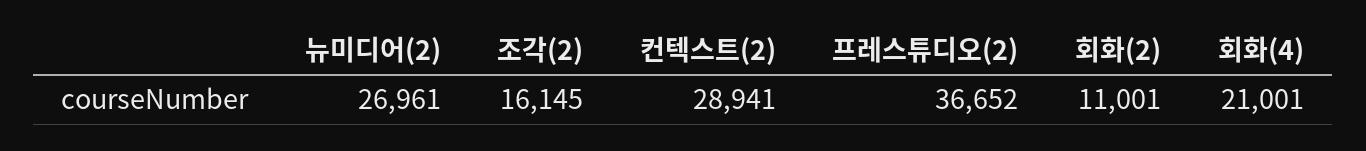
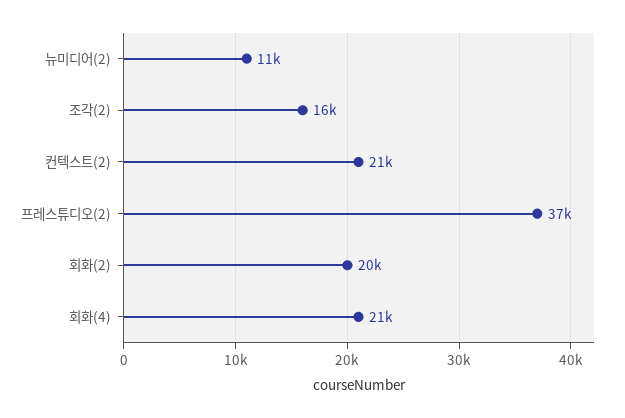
뉴미디어(2): 26961 -> 11000
컨텍스트(2): 28941 -> 21000
회화(2): 11001 -> 20000

